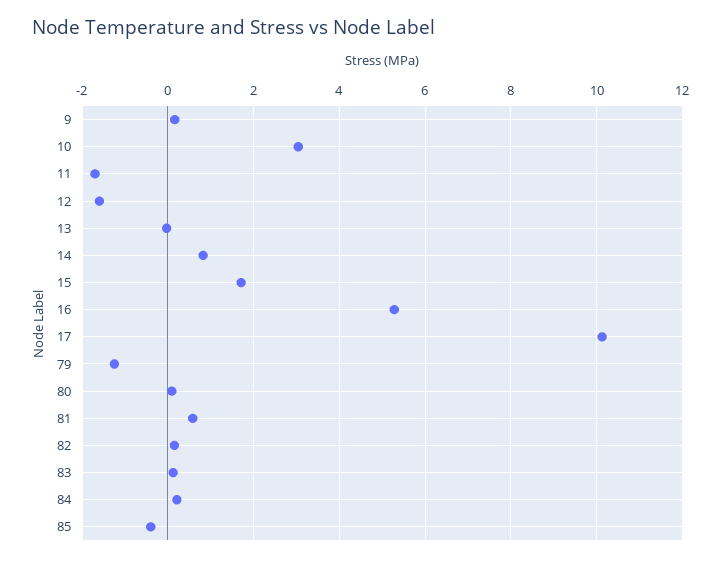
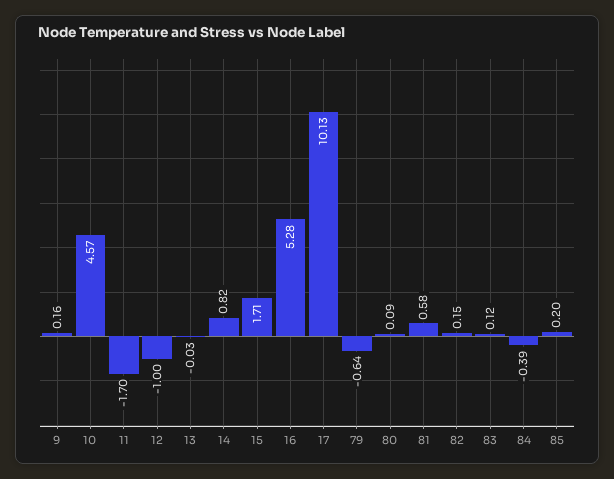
10: 3 -> 4.57
12: -1.6 -> -1
79: -1.2 -> -0.64
84: 0.2 -> -0.39
85: -0.4 -> 0.2

